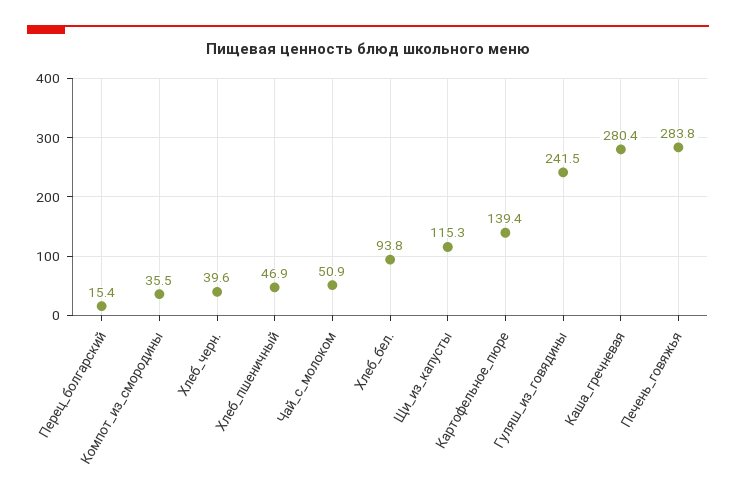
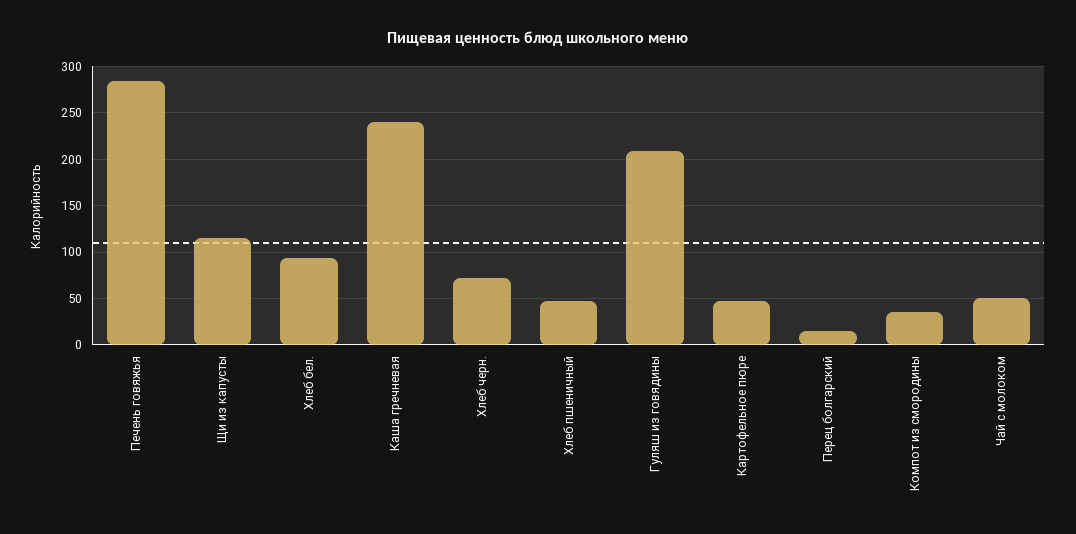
Хлеб_черн.: 39.6 -> 70
Картофельное_пюре: 139.4 -> 50
Гуляш_из_говядины: 241.5 -> 210
Каша_гречневая: 280.4 -> 240

